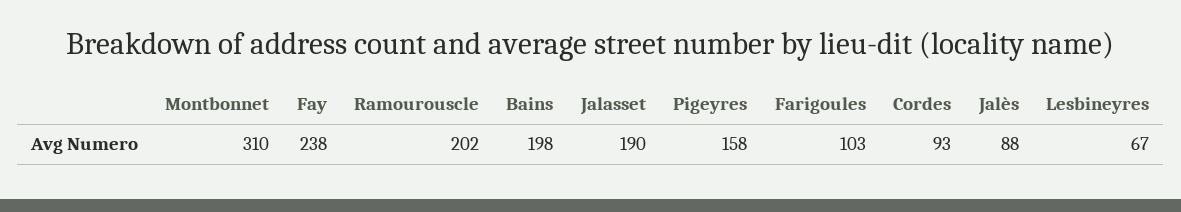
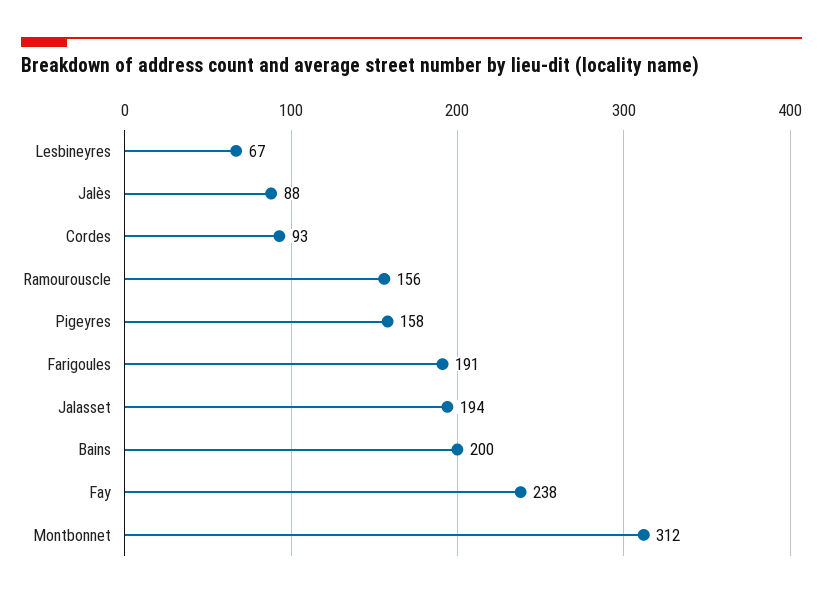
Montbonnet: 310 -> 312
Ramourouscle: 202 -> 156
Bains: 198 -> 200
Jalasset: 190 -> 194
Farigoules: 103 -> 191

